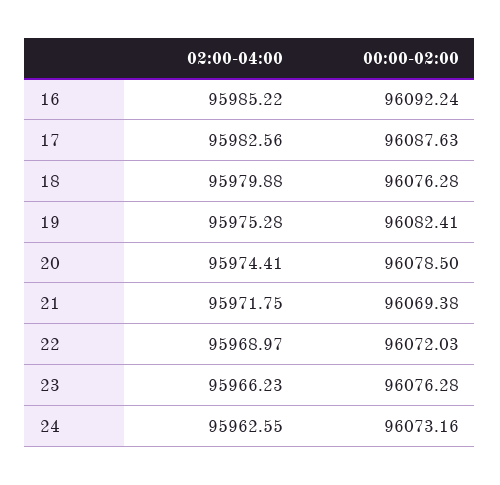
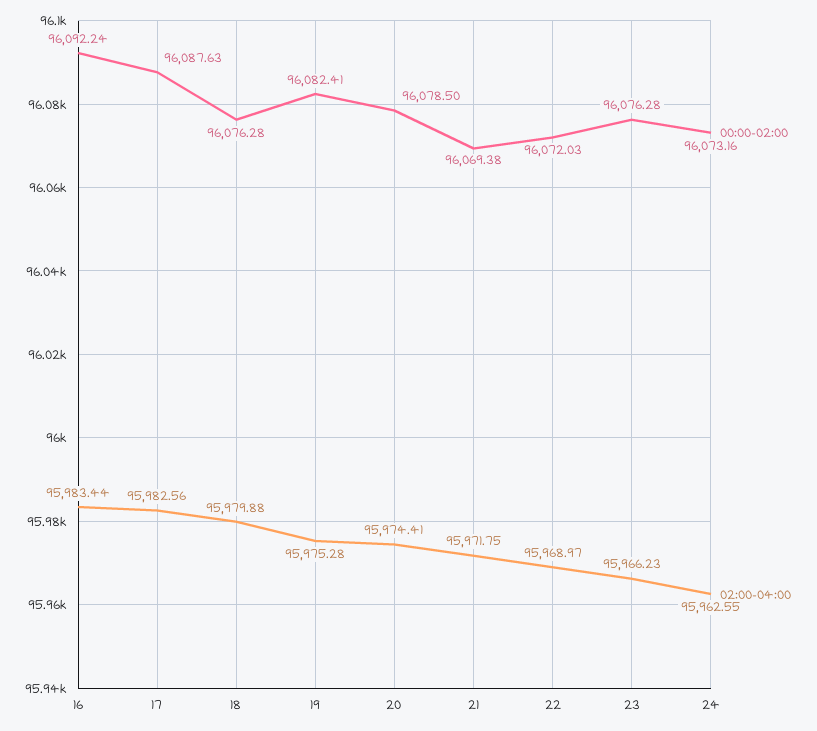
02:00-04:00, 16: 95985.22 -> 95983.44

